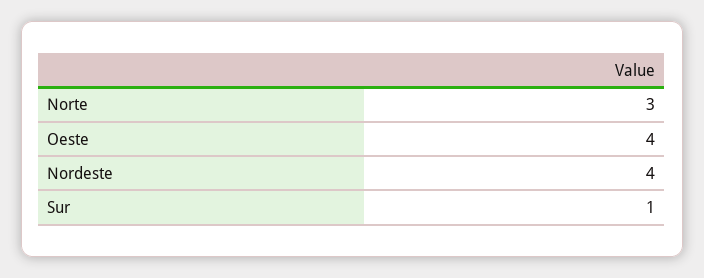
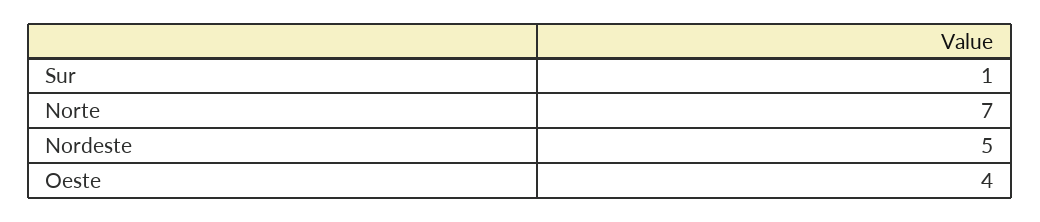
Norte: 3 -> 7
Nordeste: 4 -> 5

